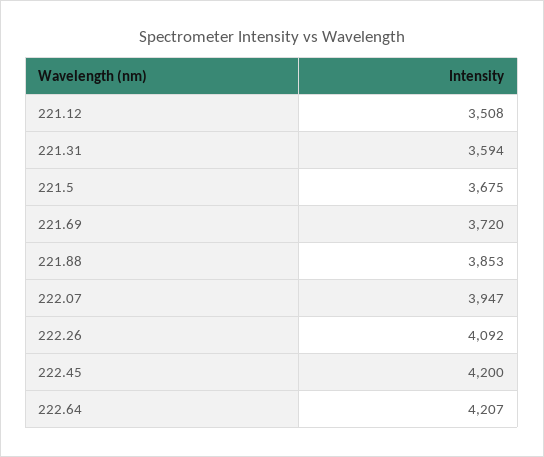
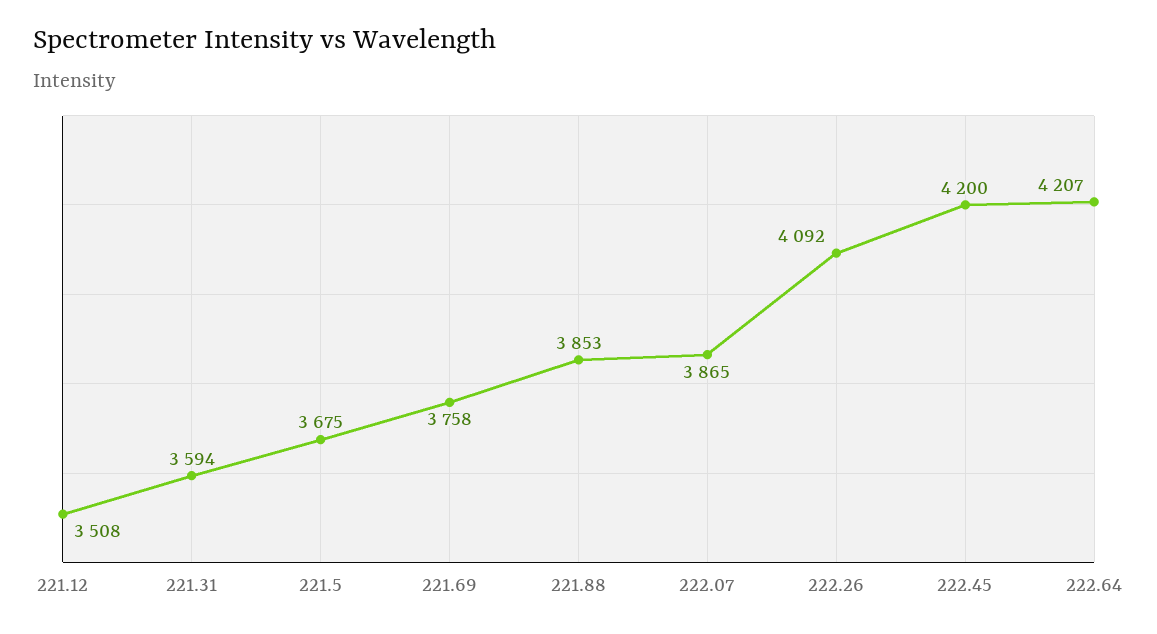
221.69: 3720 -> 3758
222.07: 3947 -> 3865

